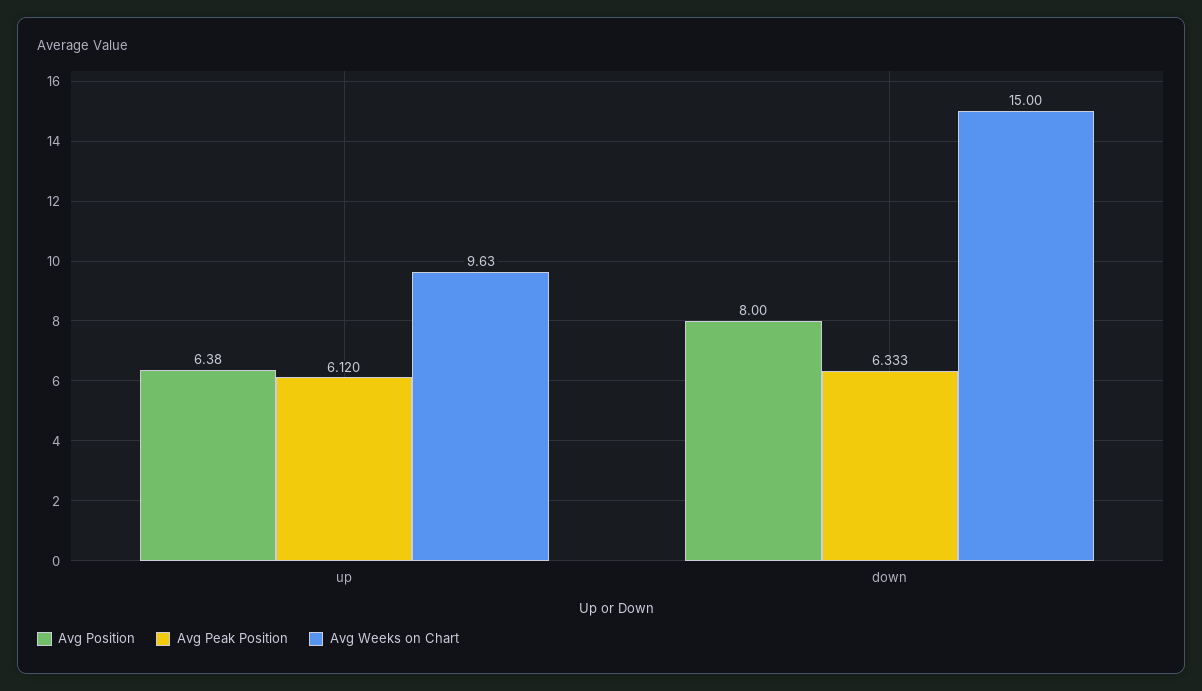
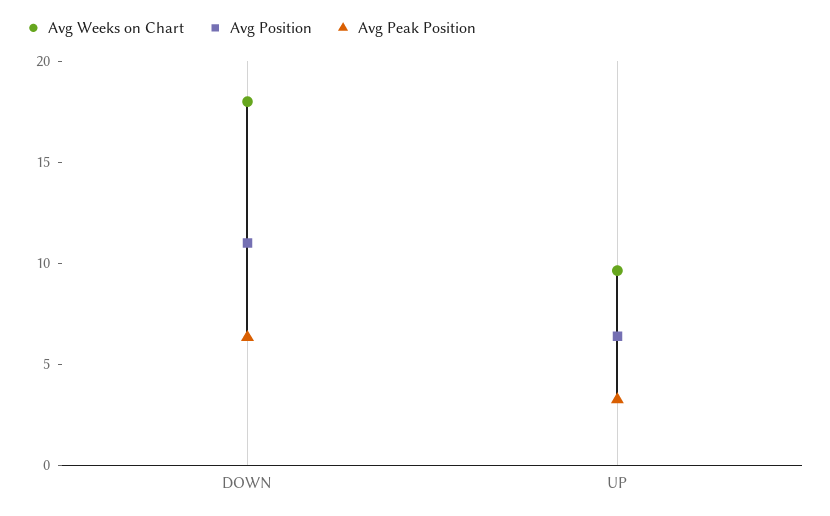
Avg Peak Position, up: 6.12 -> 3
Avg Position, down: 8 -> 11
Avg Weeks on Chart, down: 15 -> 18

